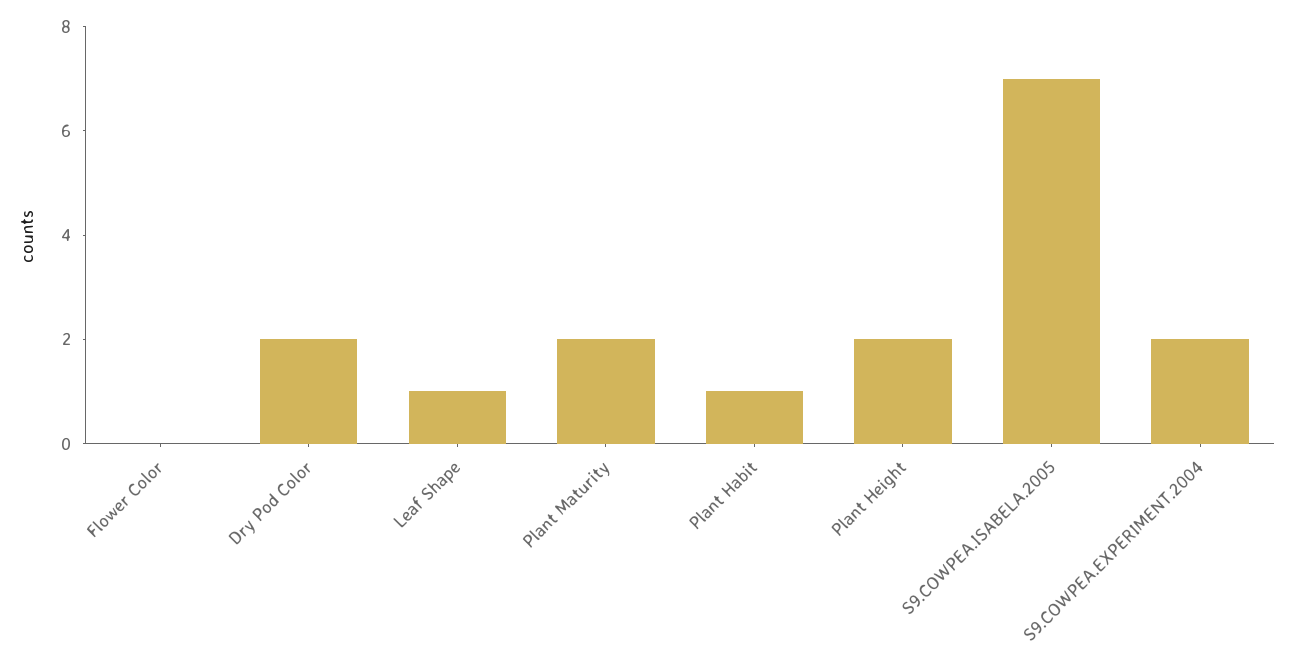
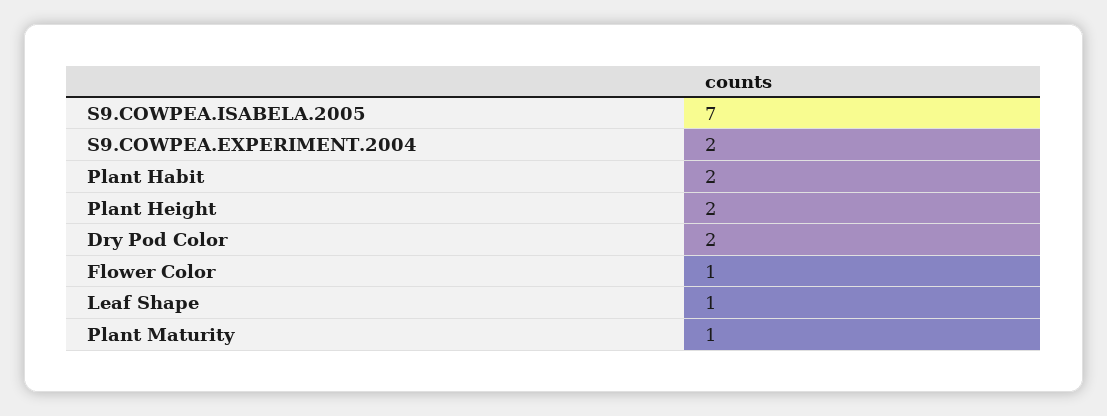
Flower Color: 0 -> 1
Plant Maturity: 2 -> 1
Plant Habit: 1 -> 2

